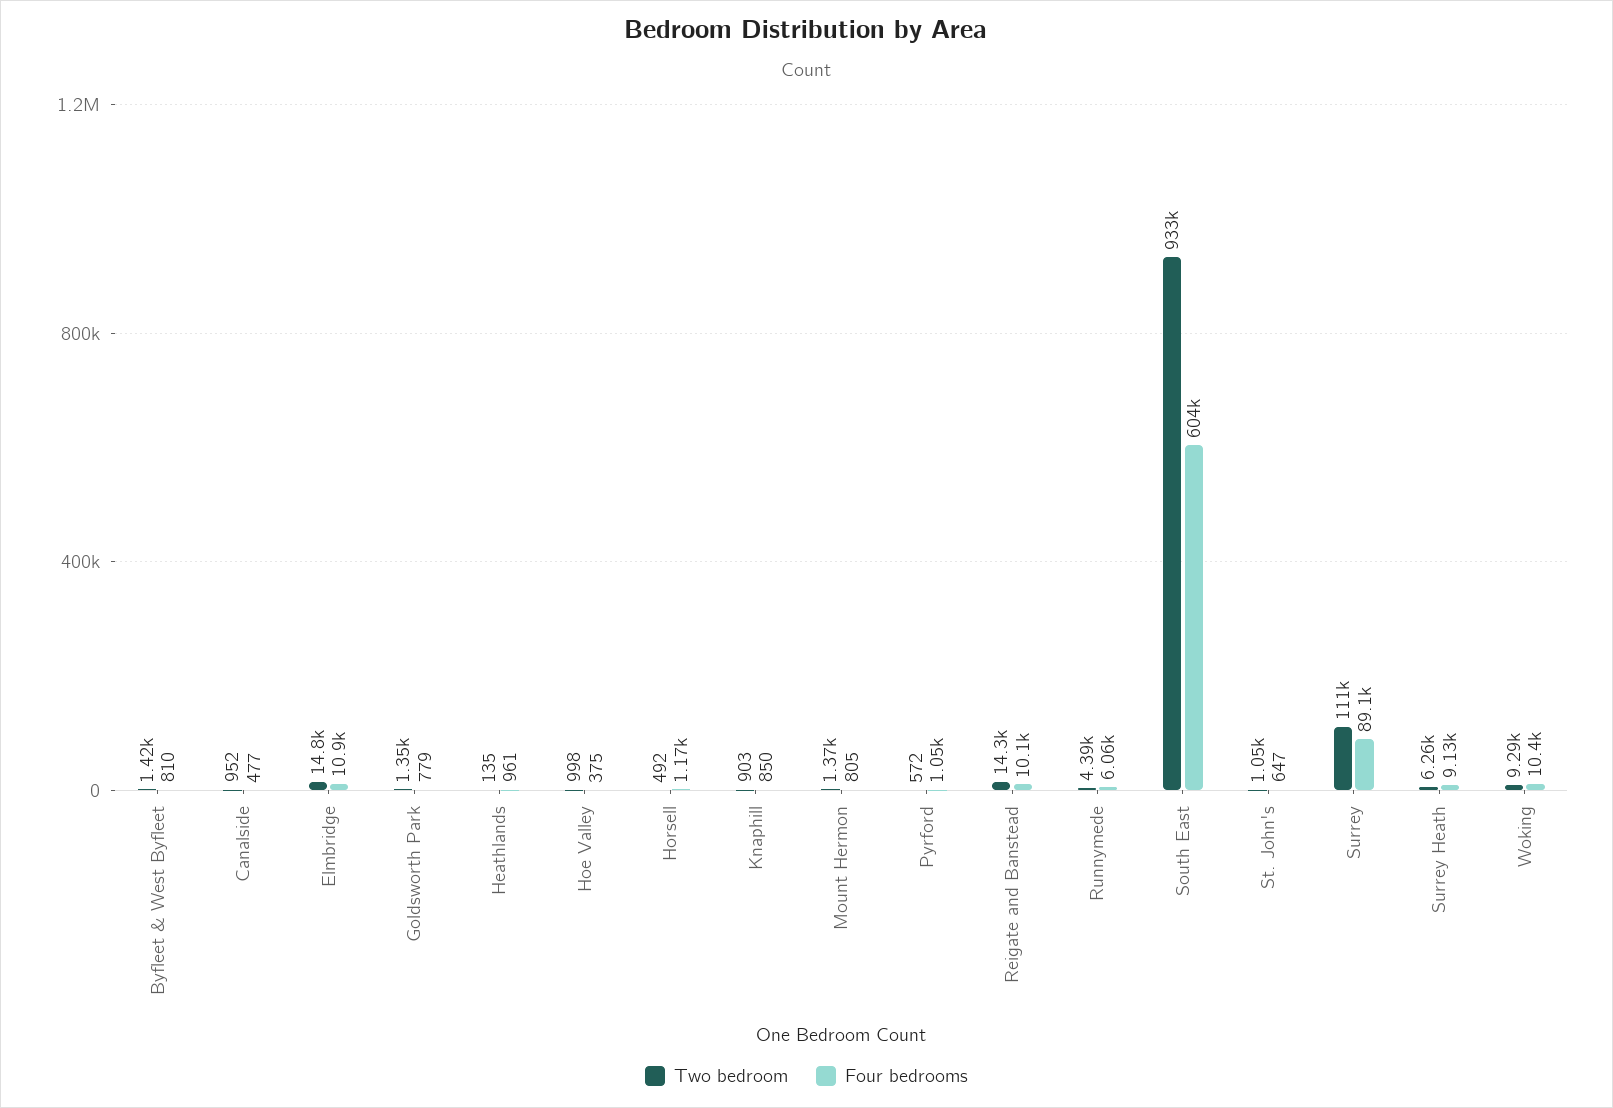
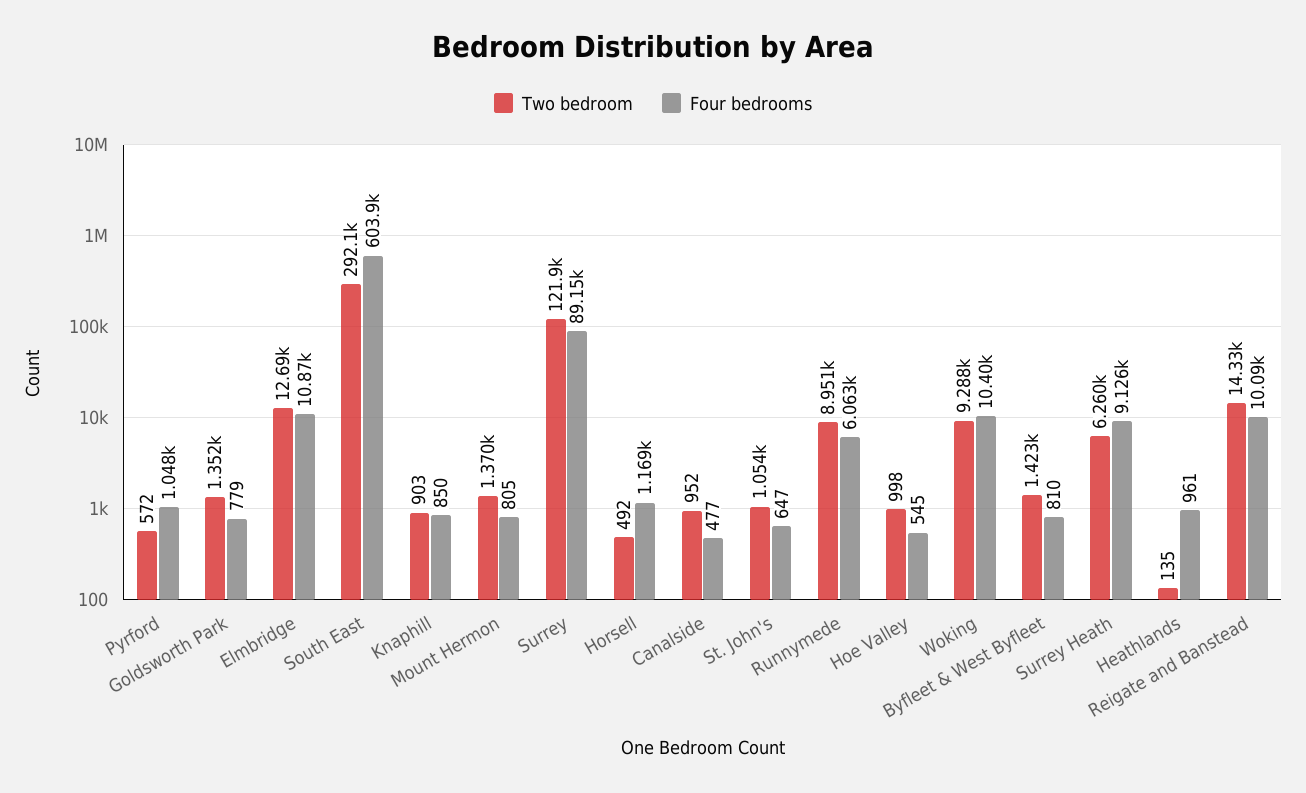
Two bedroom, Elmbridge: 14800 -> 12690
Four bedrooms, Hoe Valley: 375 -> 545
Two bedroom, Runnymede: 4390 -> 8951
Two bedroom, South East: 933000 -> 292100
Two bedroom, Surrey: 111000 -> 121900

